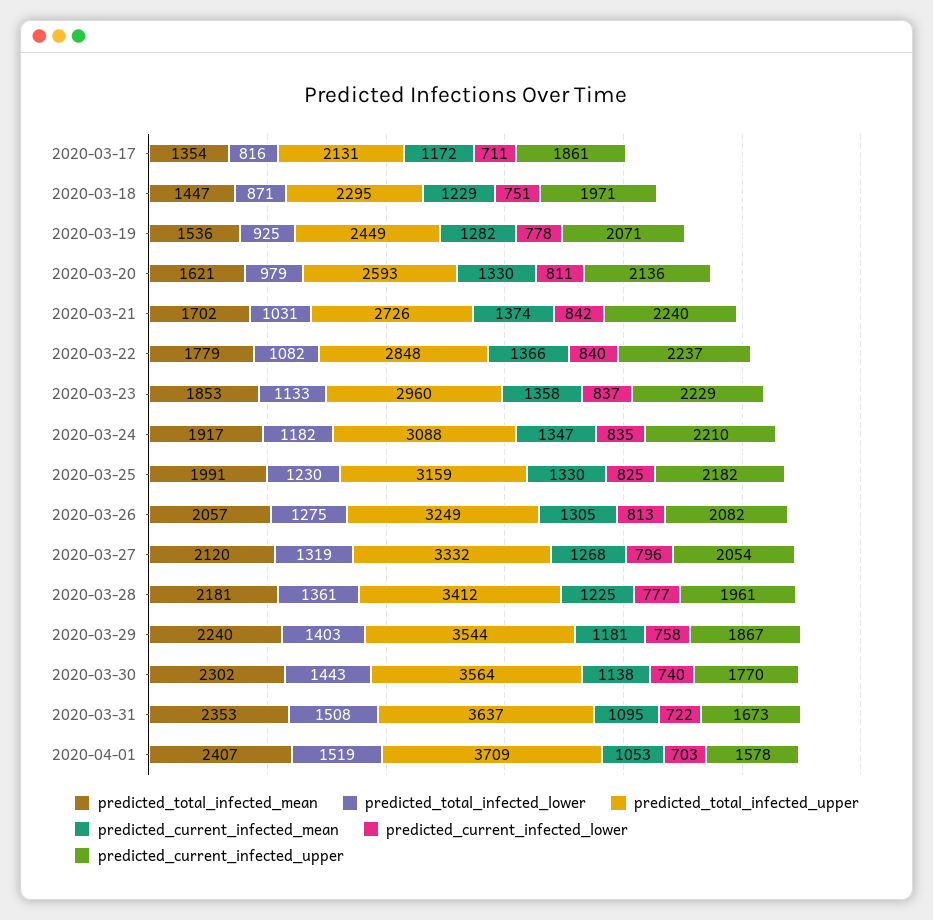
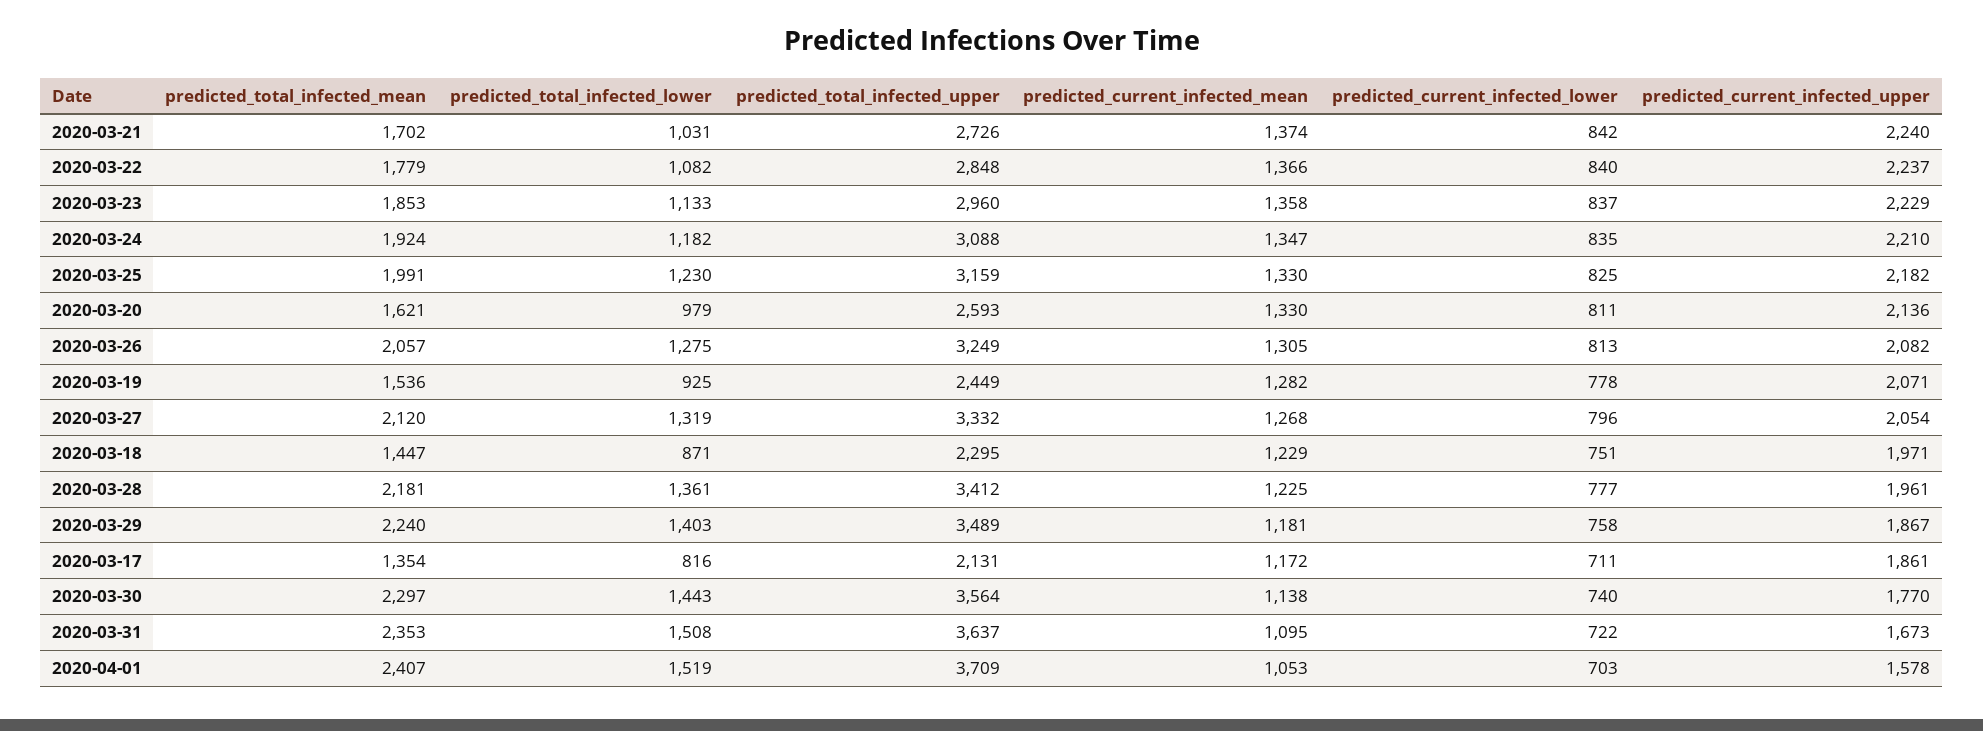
predicted_total_infected_mean, 2020-03-24: 1917 -> 1924
predicted_total_infected_upper, 2020-03-29: 3544 -> 3489
predicted_total_infected_mean, 2020-03-30: 2302 -> 2297

